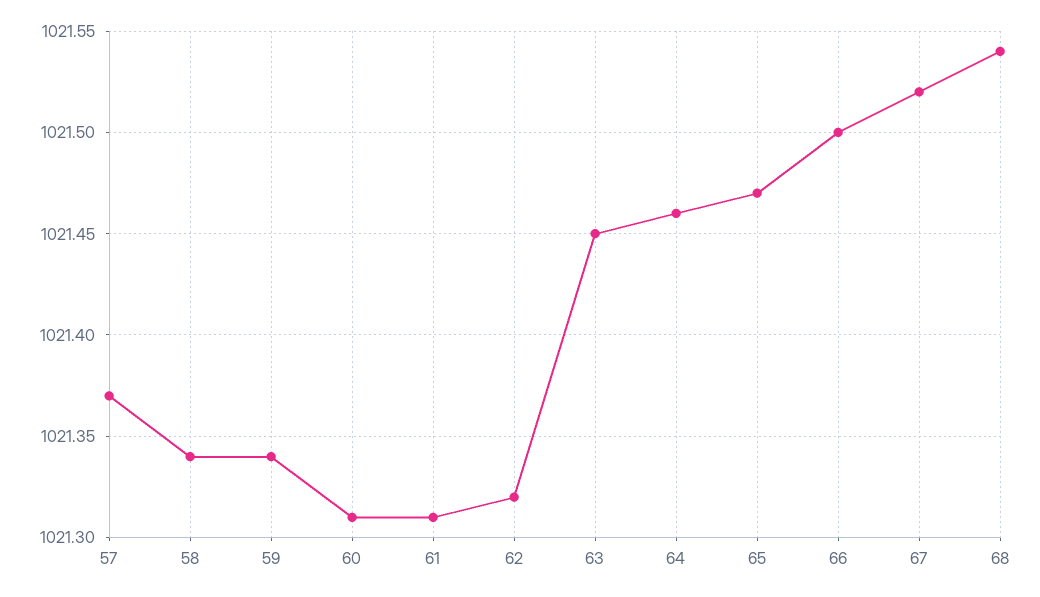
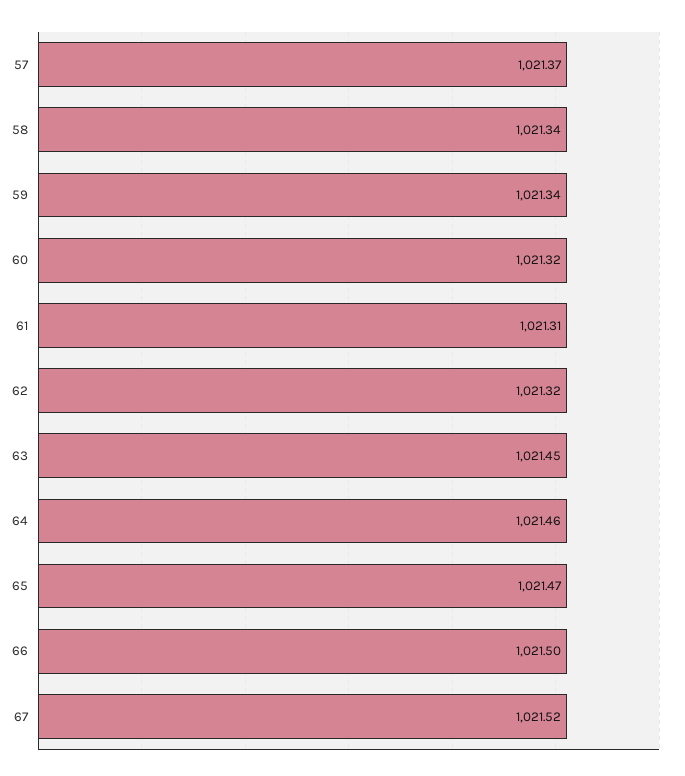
60: 1021.31 -> 1021.32
68: 1021.54 -> none

